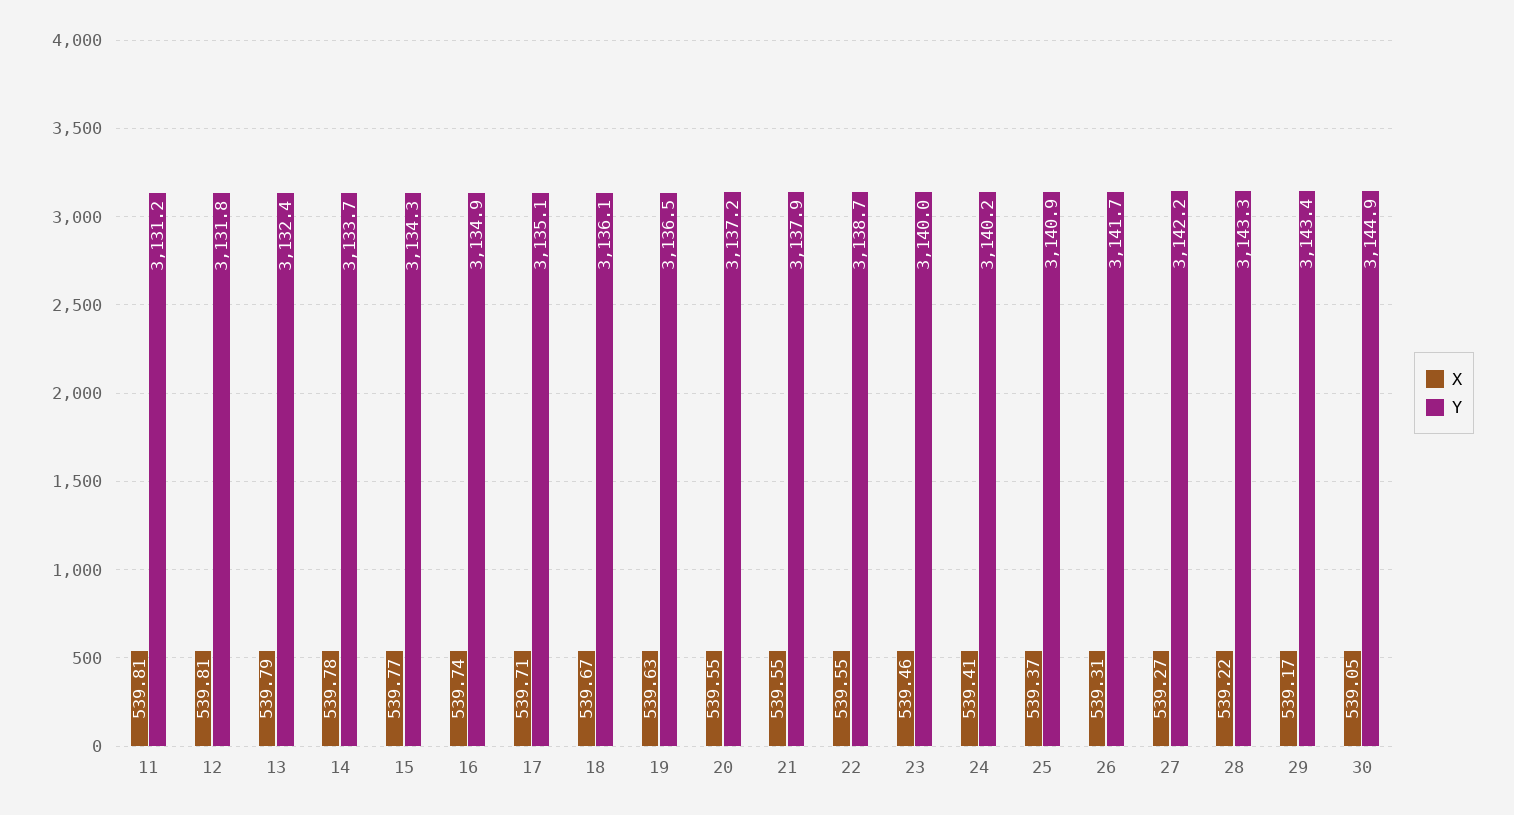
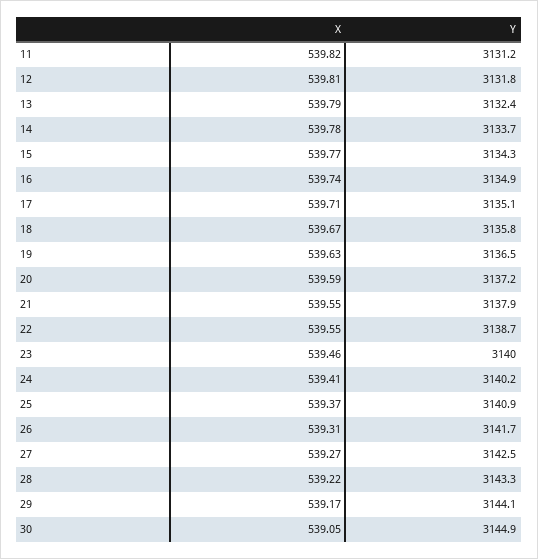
X, 11: 539.81 -> 539.82
Y, 18: 3136.1 -> 3135.8
X, 20: 539.55 -> 539.59
Y, 27: 3142.2 -> 3142.5
Y, 29: 3143.4 -> 3144.1

